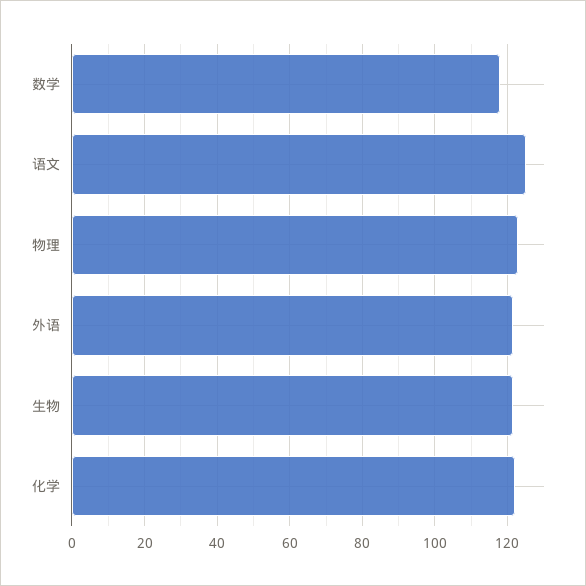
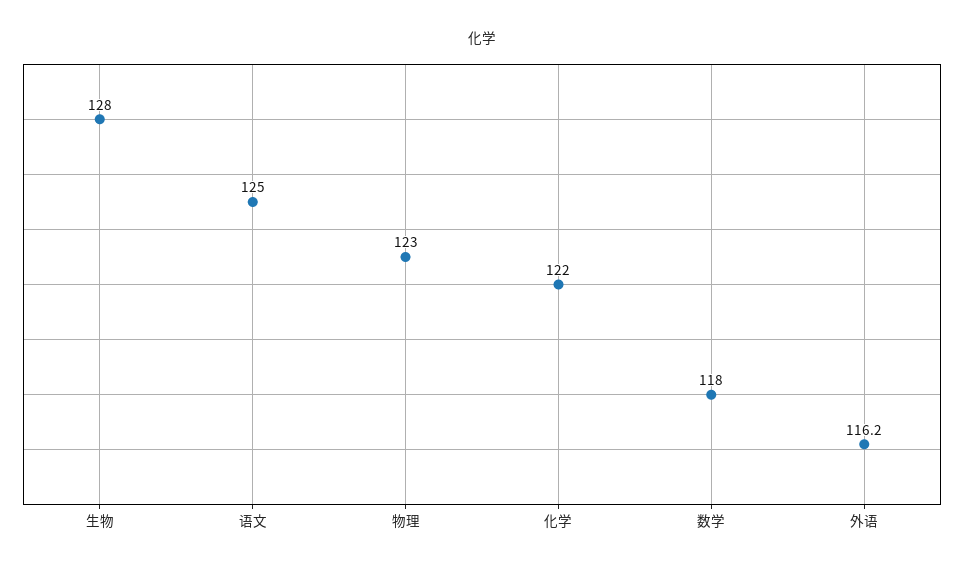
外语: 122 -> 116.2
生物: 122 -> 128

